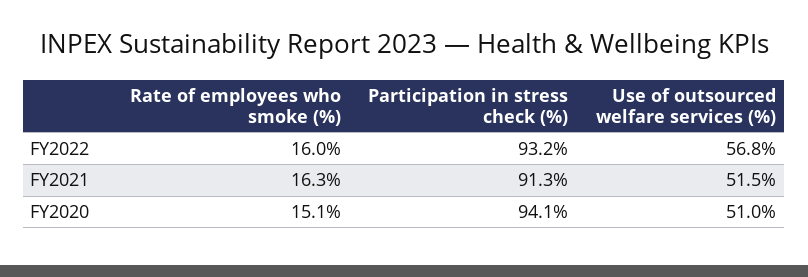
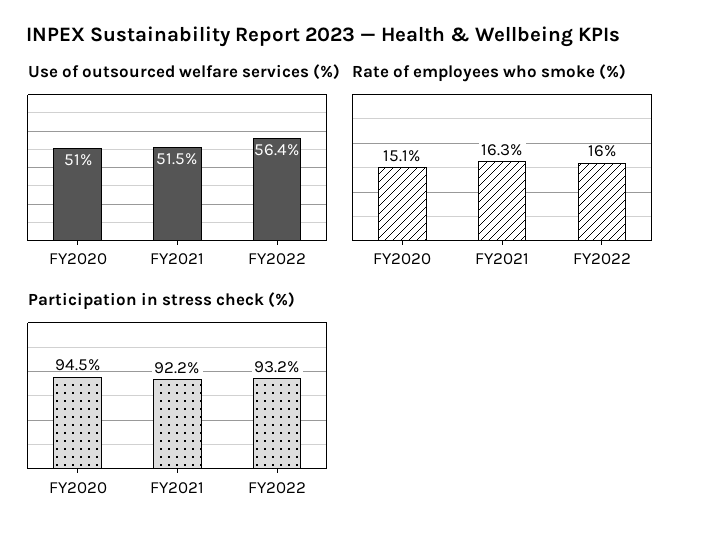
Use of outsourced welfare services (%), FY2022: 56.8 -> 56.4
Participation in stress check (%), FY2021: 91.3 -> 92.2
Participation in stress check (%), FY2020: 94.1 -> 94.5

